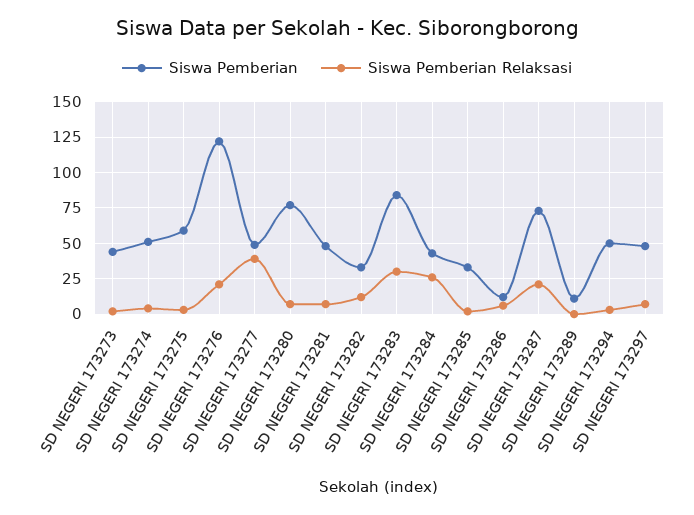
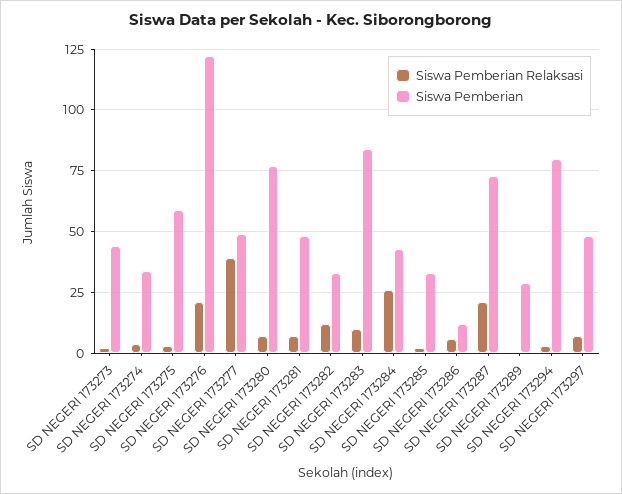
Siswa Pemberian, SD NEGERI 173274: 50 -> 35
Siswa Pemberian Relaksasi, SD NEGERI 173283: 30 -> 10
Siswa Pemberian, SD NEGERI 173289: 10 -> 30
Siswa Pemberian, SD NEGERI 173294: 50 -> 80

